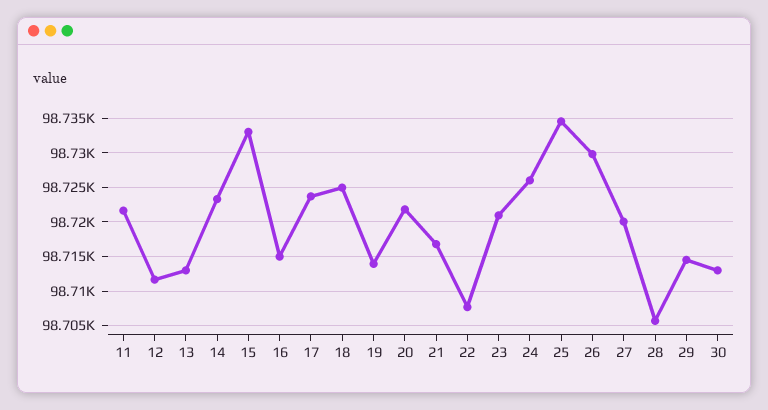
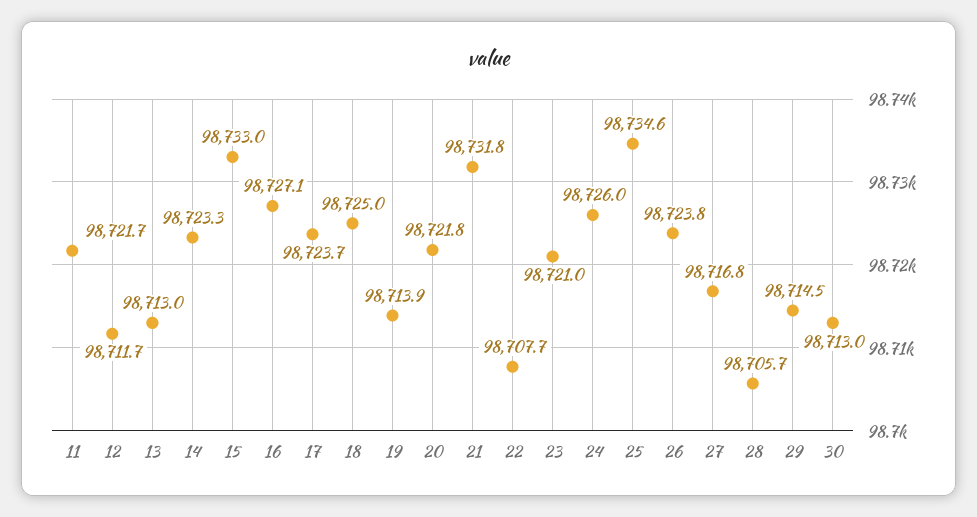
16: 98715 -> 98727.1
21: 98717 -> 98731.8
26: 98730 -> 98723.8
27: 98720 -> 98716.8

